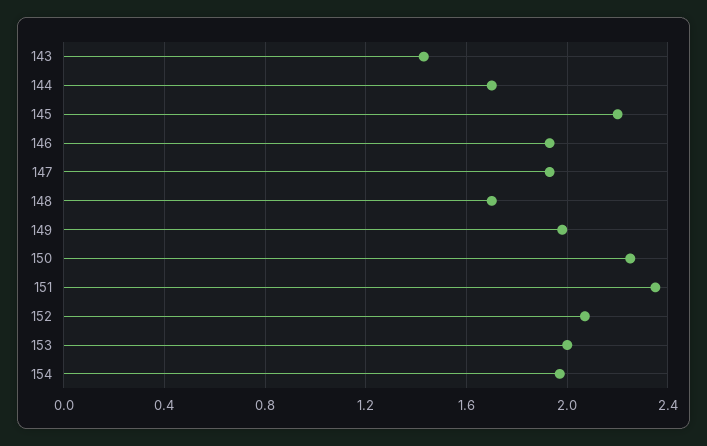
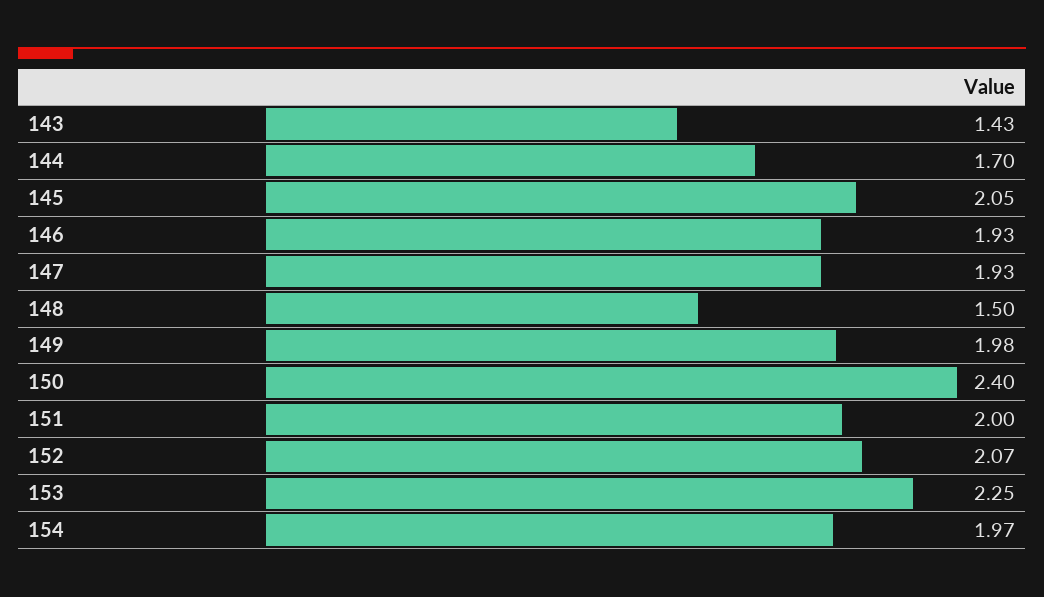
145: 2.2 -> 2.05
148: 1.7 -> 1.5
150: 2.25 -> 2.4
151: 2.35 -> 2
153: 2 -> 2.25

